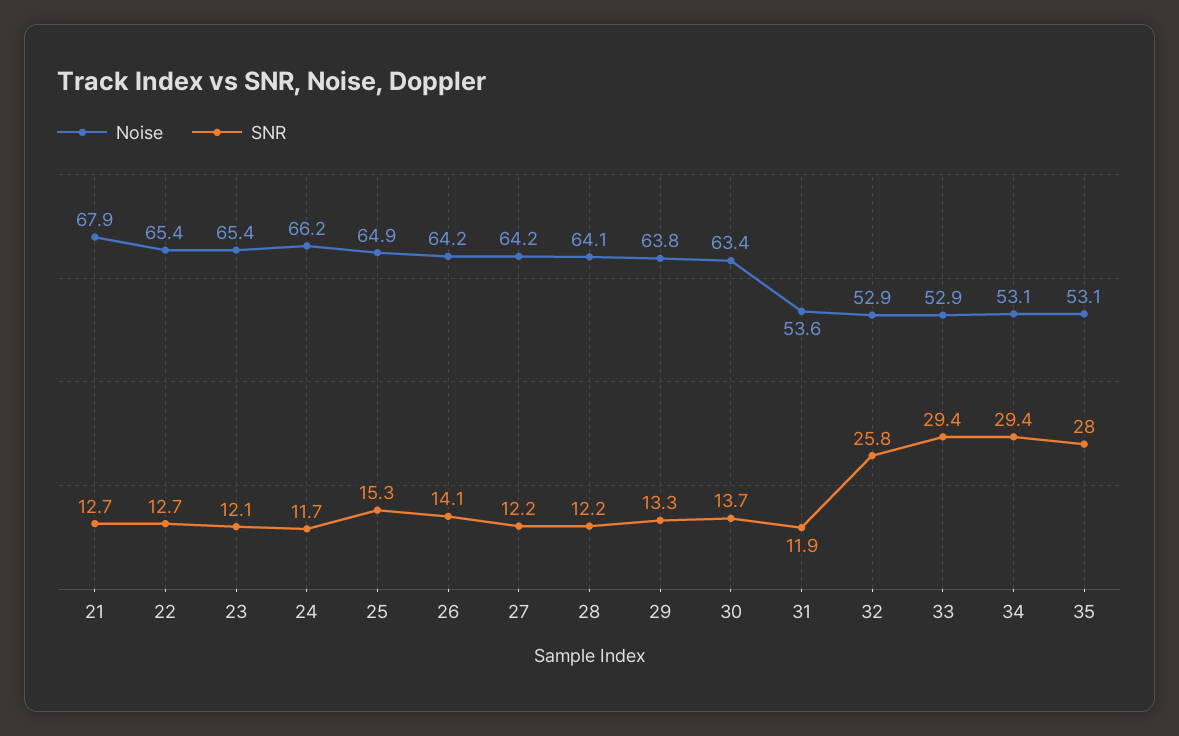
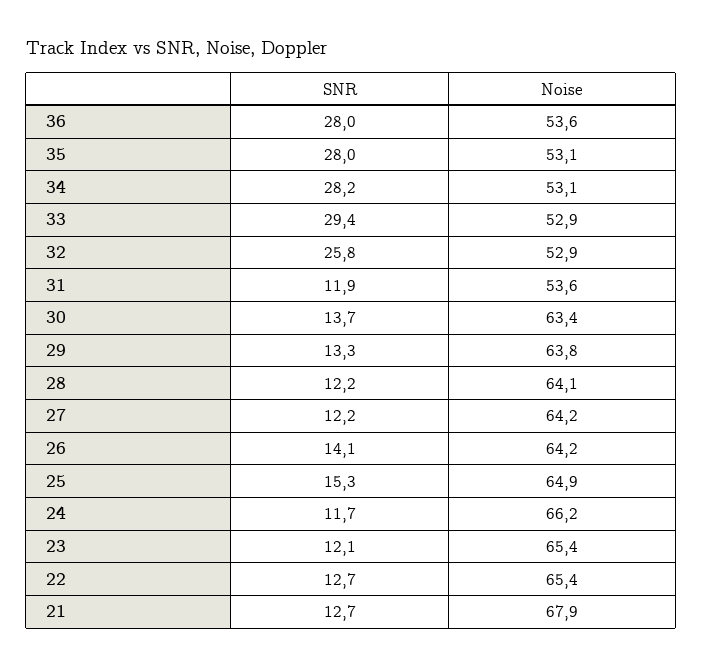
SNR, 34: 29.4 -> 28.2
SNR, 36: none -> 28
Noise, 36: none -> 53.6

